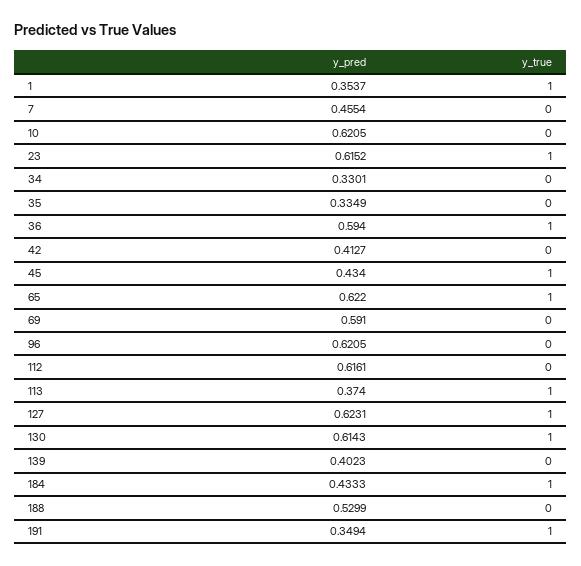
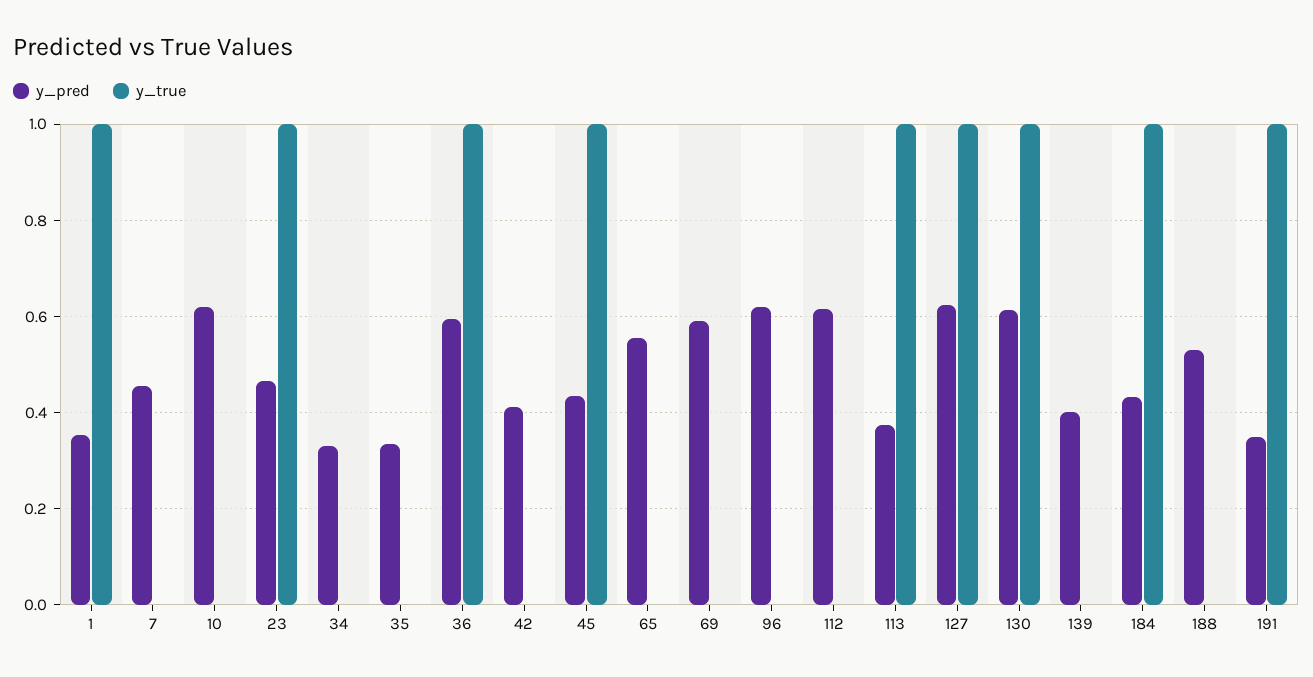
y_pred, 23: 0.6152 -> 0.46
y_pred, 65: 0.622 -> 0.56
y_true, 65: 1 -> 0

